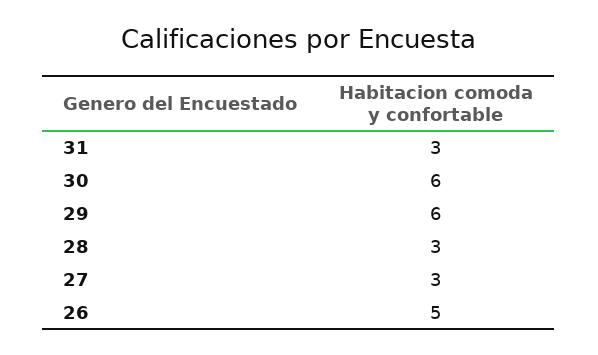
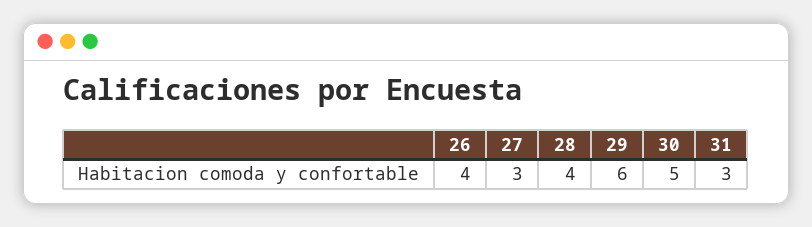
30: 6 -> 5
28: 3 -> 4
26: 5 -> 4

